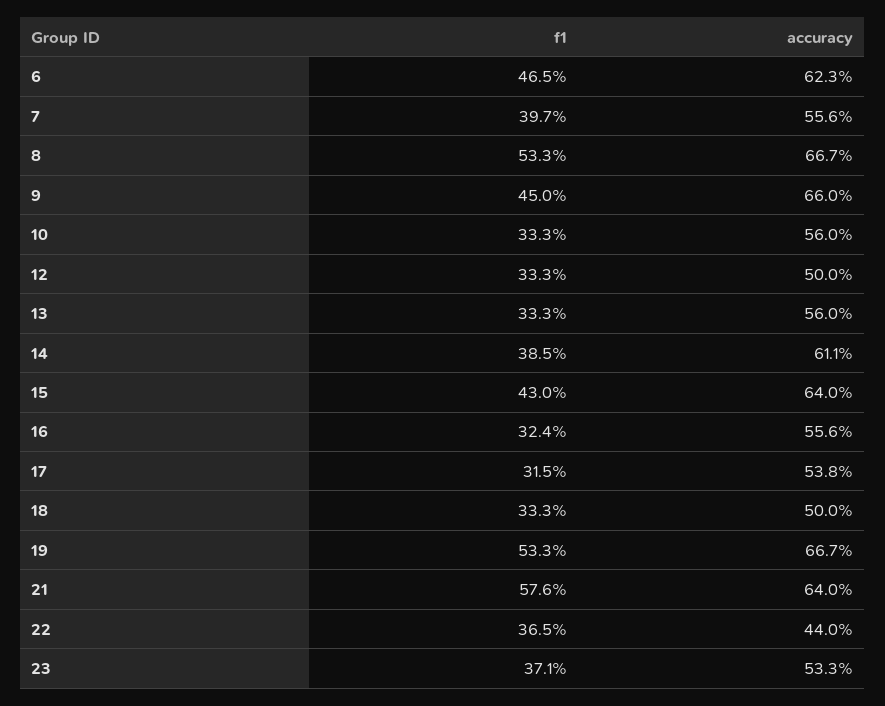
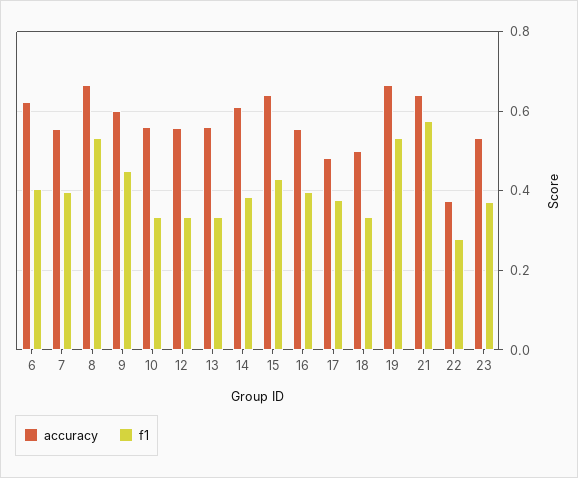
f1, 6: 0.465 -> 0.4
accuracy, 9: 0.66 -> 0.6
accuracy, 12: 0.5 -> 0.56
f1, 16: 0.324 -> 0.4
f1, 17: 0.315 -> 0.38
accuracy, 17: 0.538 -> 0.48
f1, 22: 0.365 -> 0.28
accuracy, 22: 0.44 -> 0.38

